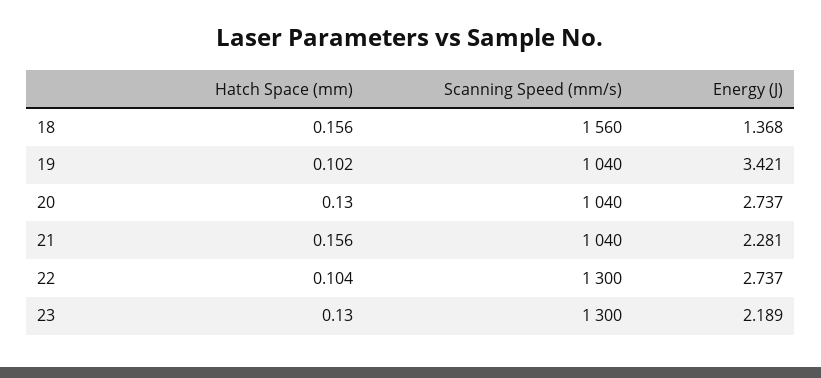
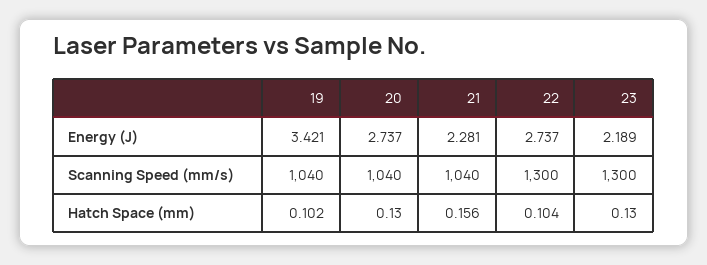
Hatch Space (mm), 18: 0.156 -> none
Scanning Speed (mm/s), 18: 1560 -> none
Energy (J), 18: 1.368 -> none

